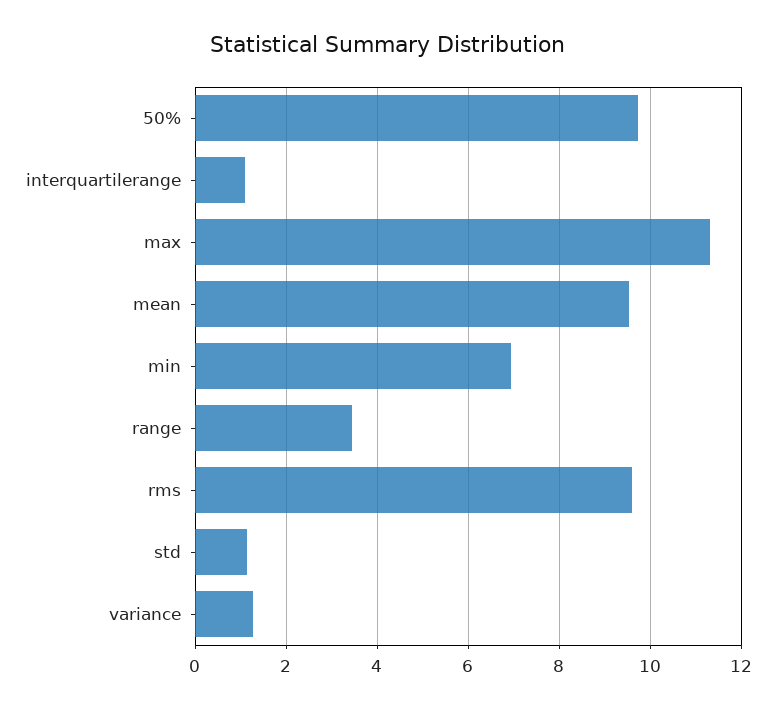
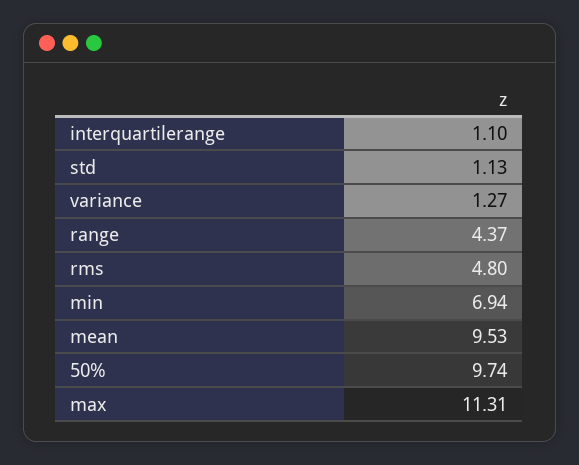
range: 3.4 -> 4.37
rms: 9.6 -> 4.8

